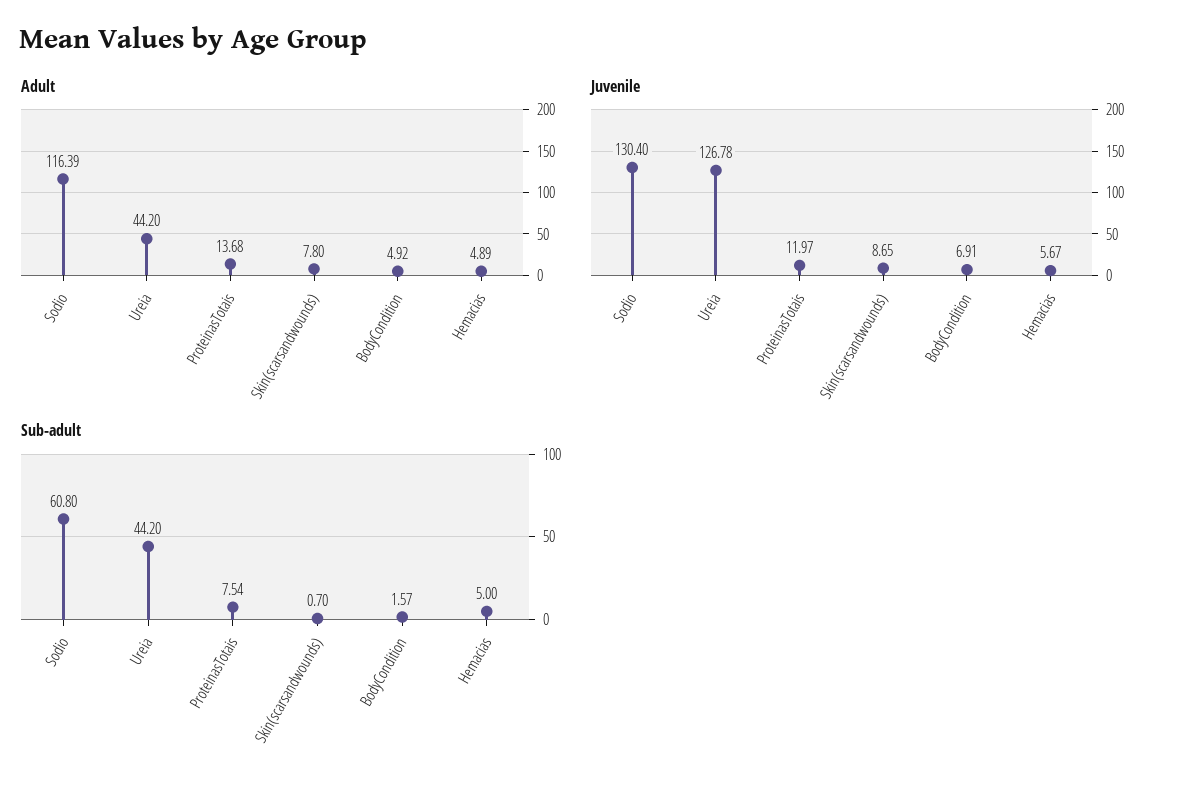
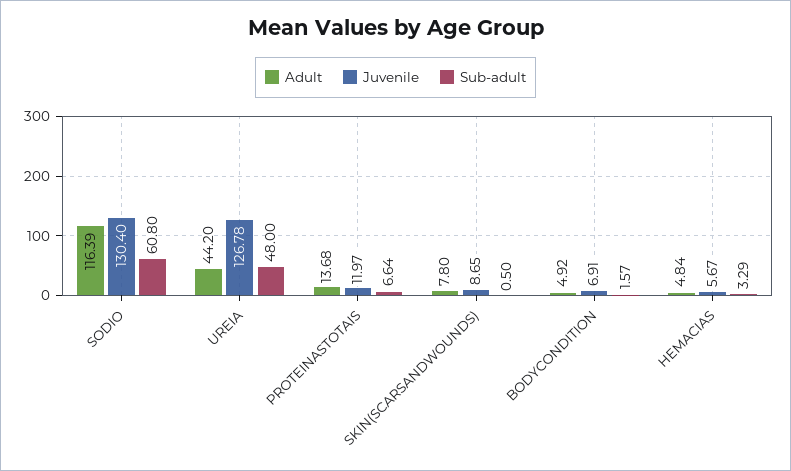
Adult, Hemacias: 4.89 -> 4.84
Sub-adult, Ureia: 44.2 -> 48
Sub-adult, ProteinasTotais: 7.54 -> 6.64
Sub-adult, Skin(scarsandwounds): 0.7 -> 0.5
Sub-adult, Hemacias: 5 -> 3.29

